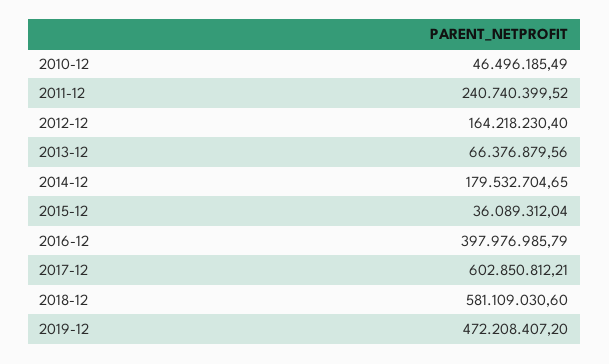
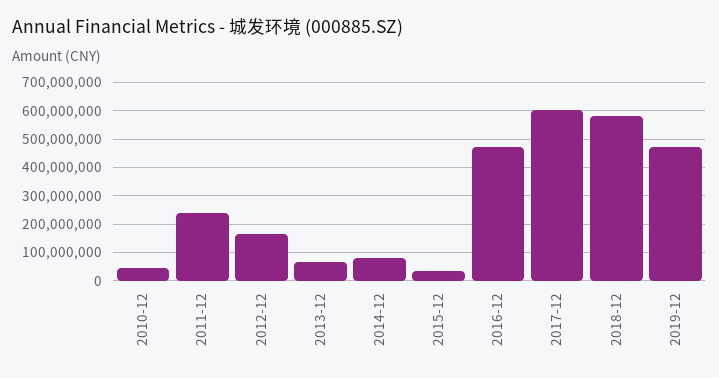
2014-12: 179532704.65 -> 75000000
2016-12: 397976985.79 -> 475000000

